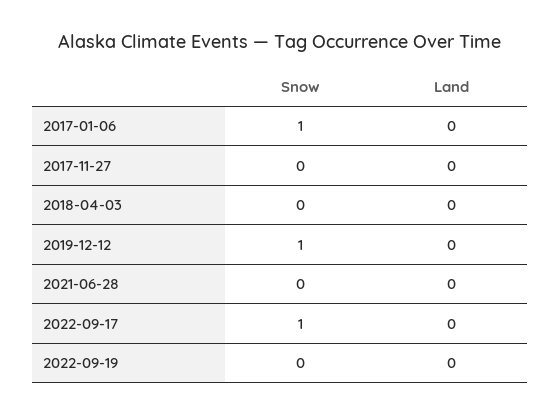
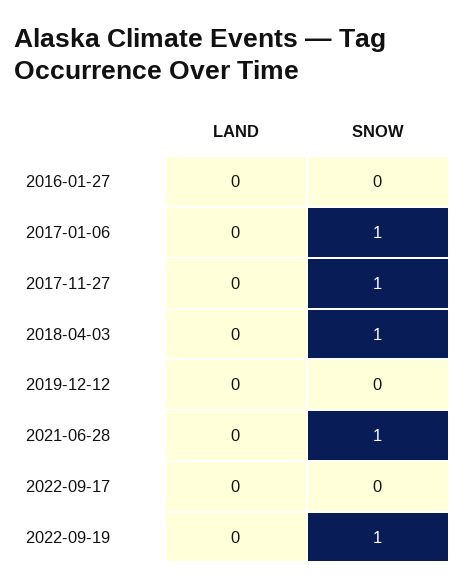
Snow, 2017-11-27: 0 -> 1
Snow, 2018-04-03: 0 -> 1
Snow, 2019-12-12: 1 -> 0
Snow, 2021-06-28: 0 -> 1
Snow, 2022-09-17: 1 -> 0
Snow, 2022-09-19: 0 -> 1
Land, 2016-01-27: none -> 0
Snow, 2016-01-27: none -> 0

